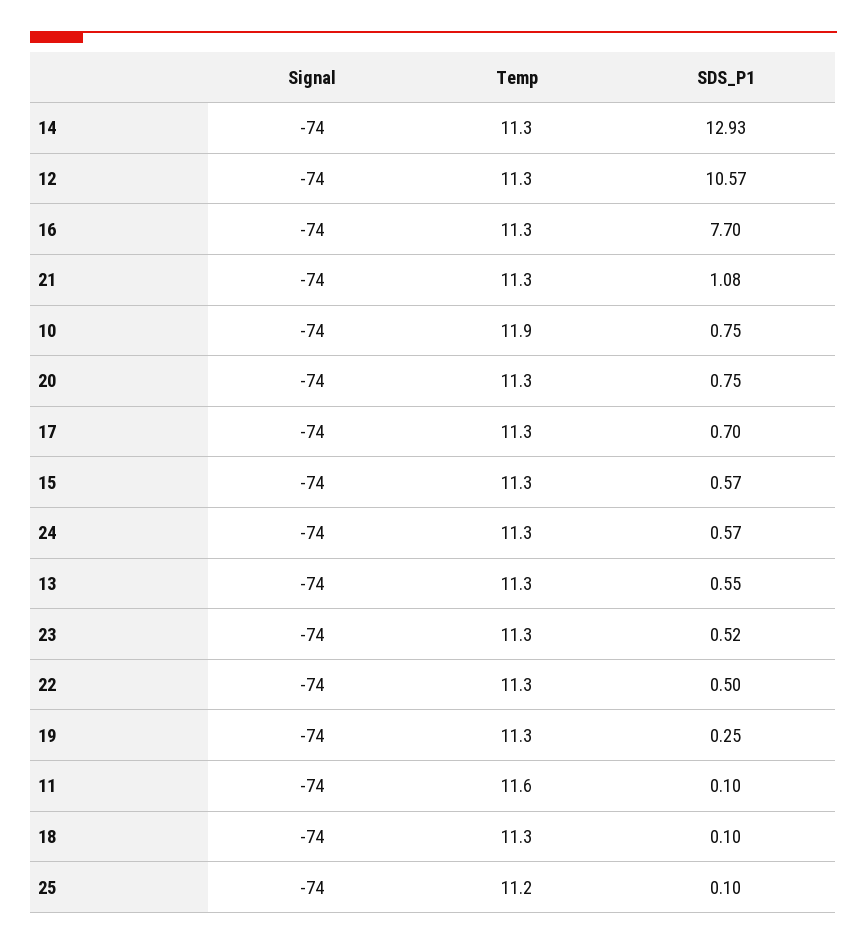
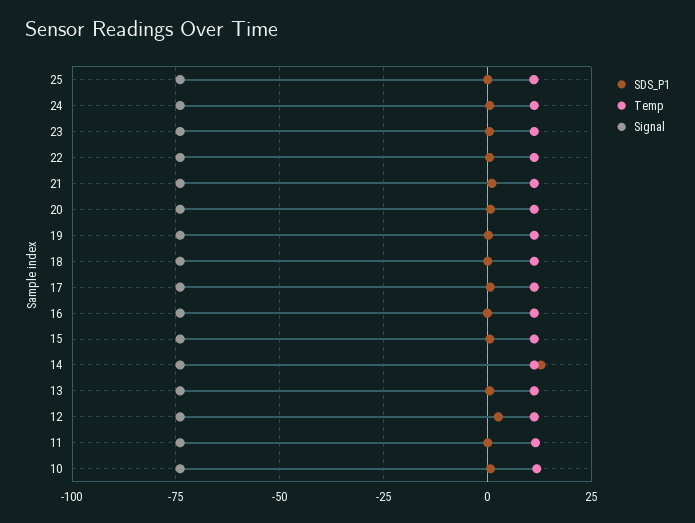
SDS_P1, 12: 10.57 -> 2.5
SDS_P1, 16: 7.7 -> 0

